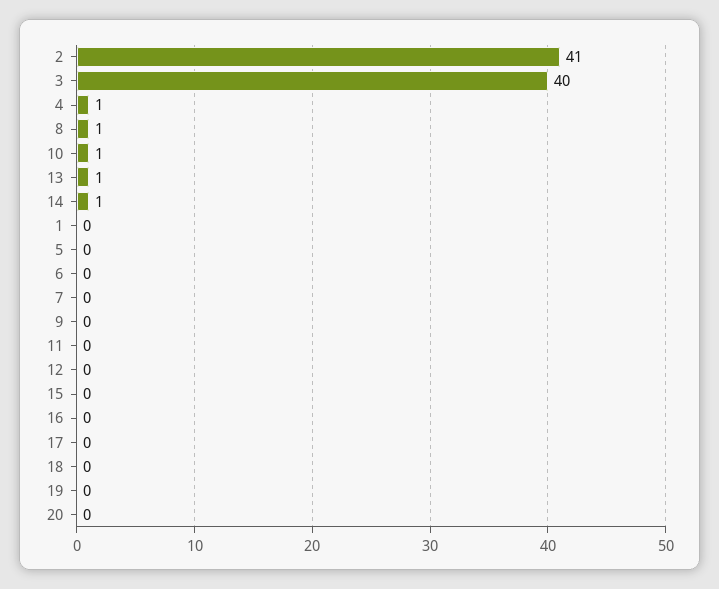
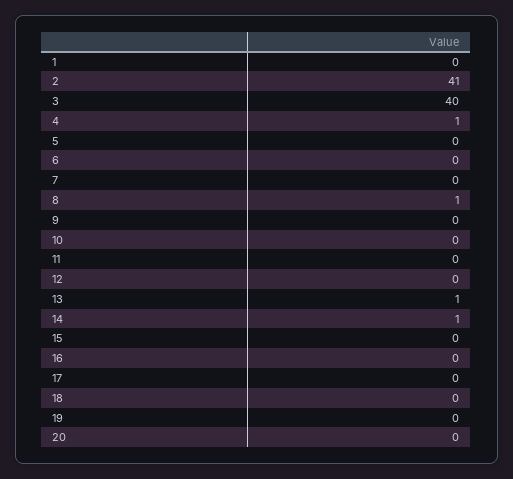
10: 1 -> 0

